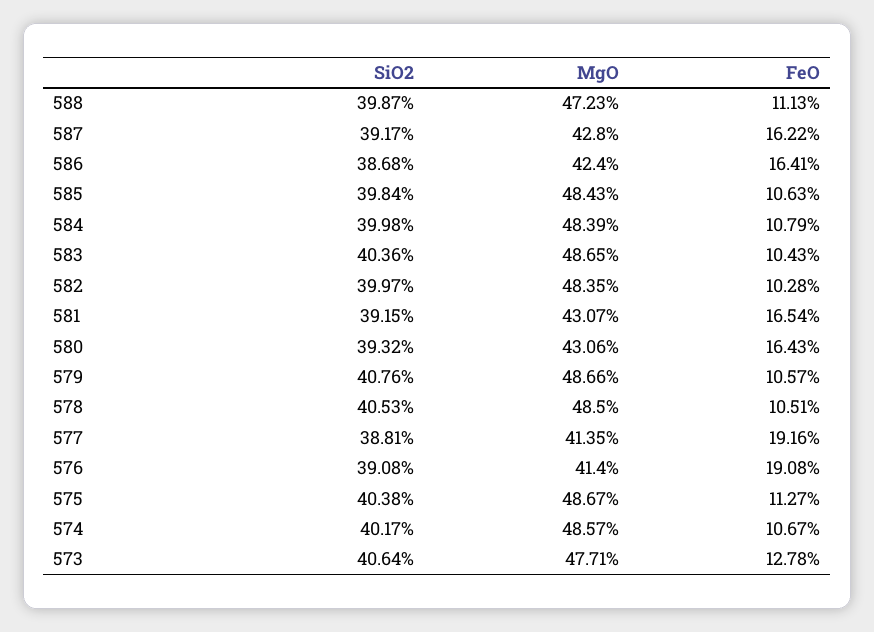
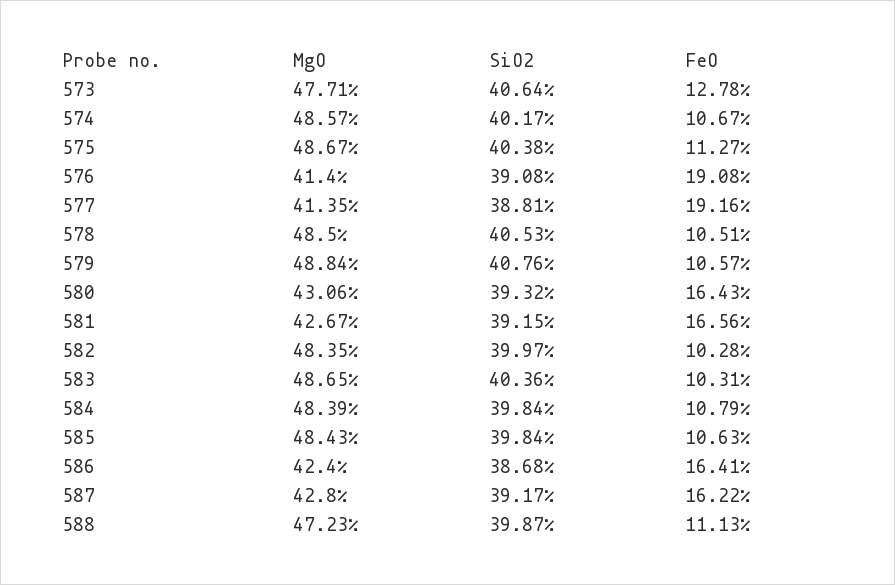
SiO2, 584: 39.98 -> 39.84
FeO, 583: 10.43 -> 10.31
MgO, 581: 43.07 -> 42.67
FeO, 581: 16.54 -> 16.56
MgO, 579: 48.66 -> 48.84

